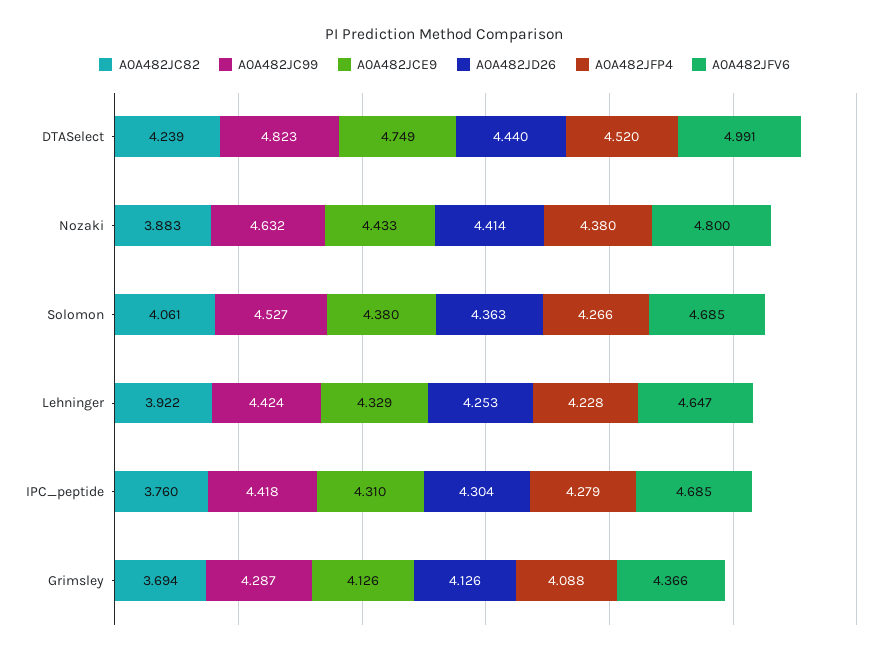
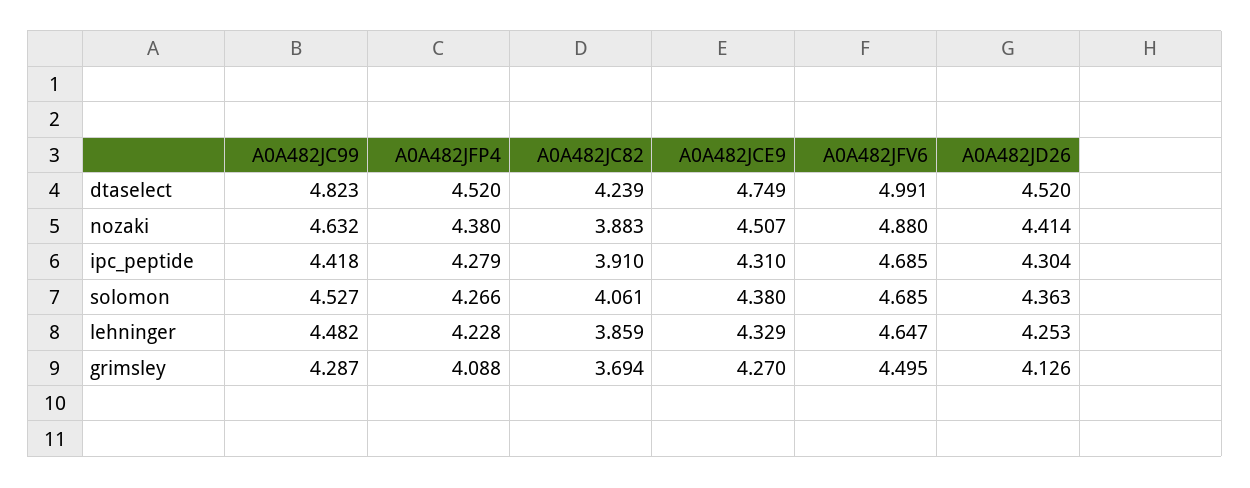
A0A482JD26, DTASelect: 4.44 -> 4.52
A0A482JCE9, Nozaki: 4.433 -> 4.507
A0A482JFV6, Nozaki: 4.8 -> 4.88
A0A482JC82, Lehninger: 3.922 -> 3.859
A0A482JC99, Lehninger: 4.424 -> 4.482
A0A482JC82, IPC_peptide: 3.76 -> 3.91
A0A482JCE9, Grimsley: 4.126 -> 4.27
A0A482JFV6, Grimsley: 4.366 -> 4.495

